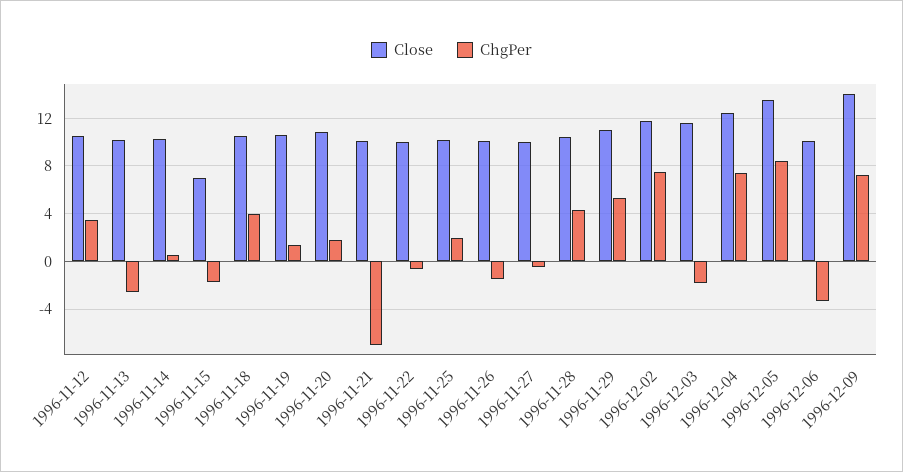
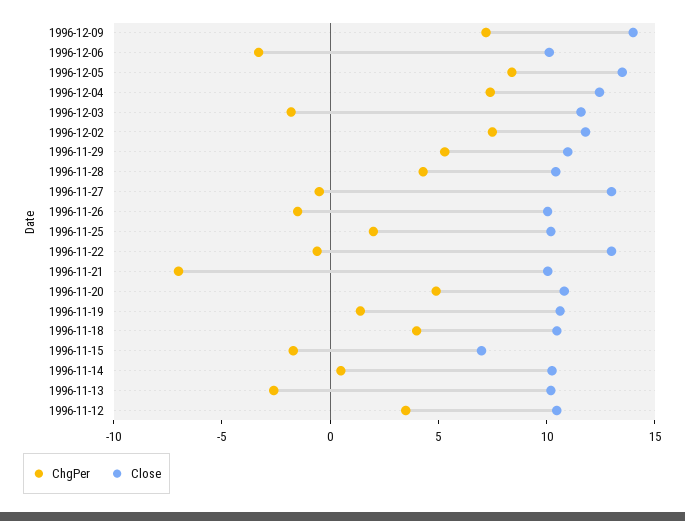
ChgPer, 1996-11-20: 2 -> 5
Close, 1996-11-22: 10 -> 13
Close, 1996-11-27: 10 -> 13

